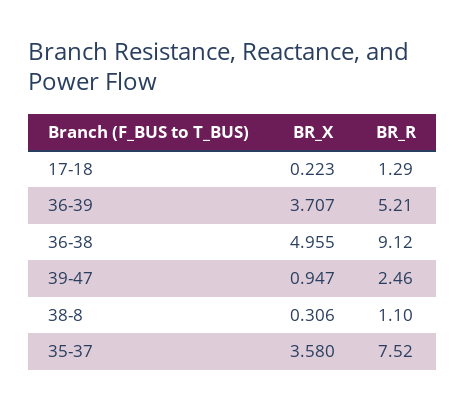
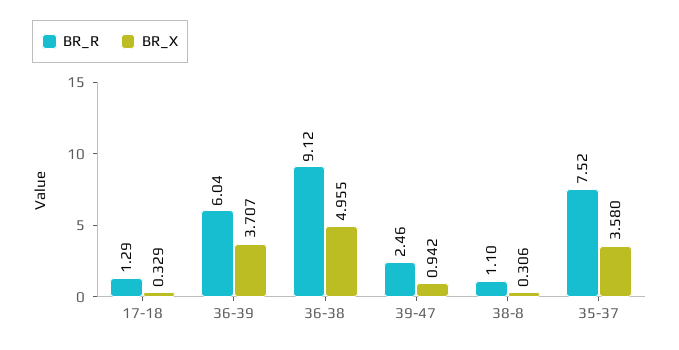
BR_X, 17-18: 0.223 -> 0.329
BR_R, 36-39: 5.21 -> 6.04
BR_X, 39-47: 0.947 -> 0.942

